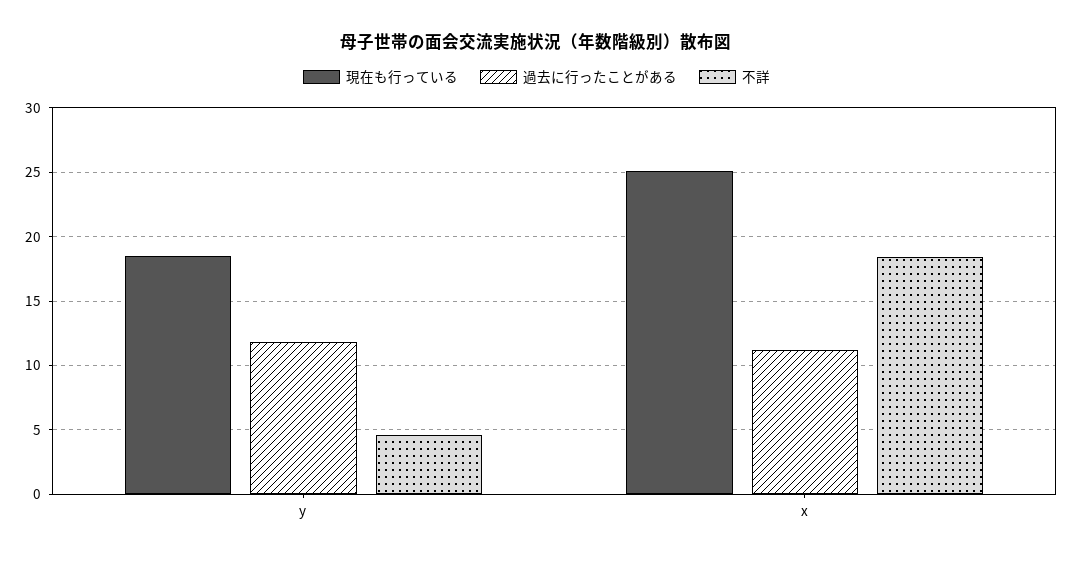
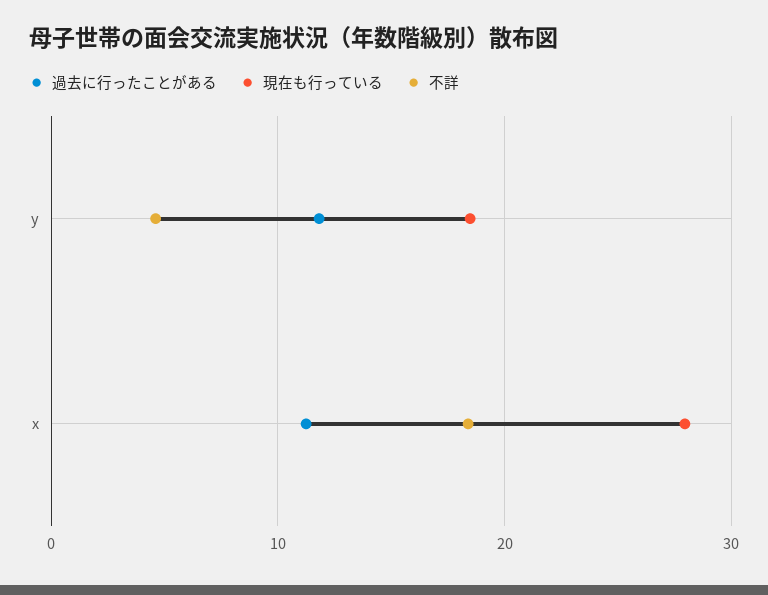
現在も行っている, x: 25 -> 28

